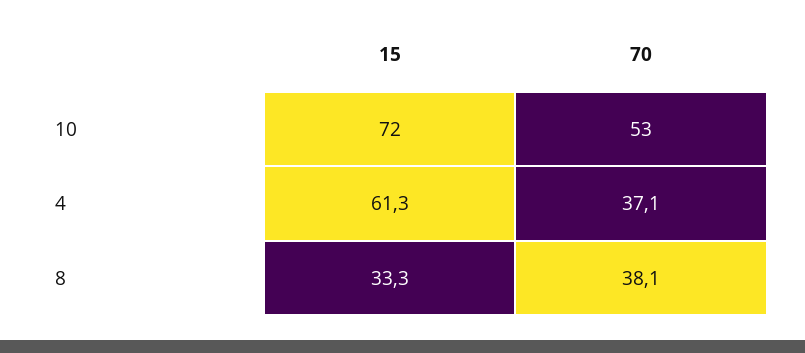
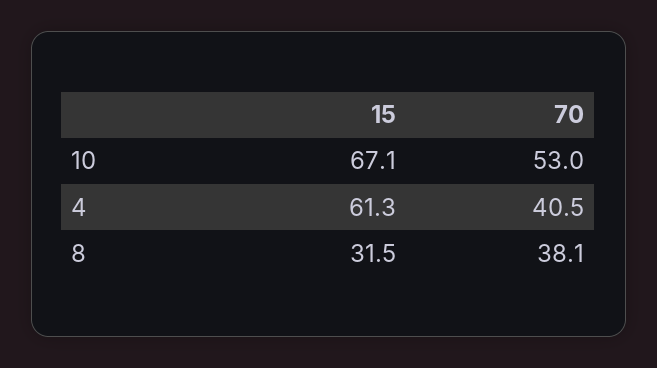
15, 10: 72 -> 67.1
70, 4: 37.1 -> 40.5
15, 8: 33.3 -> 31.5

